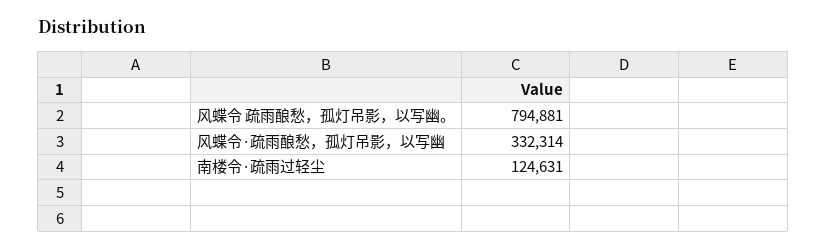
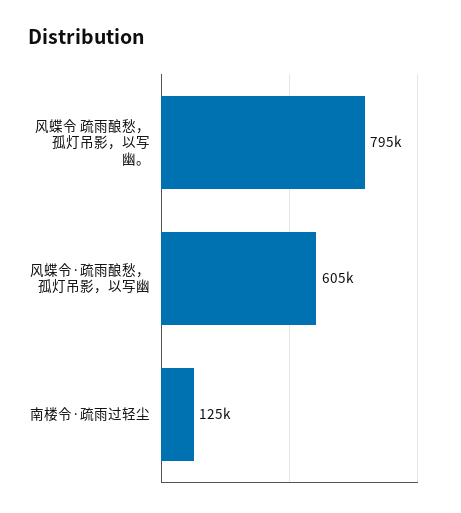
风蝶令·疏雨酿愁，孤灯吊影，以写幽: 332314 -> 605000

